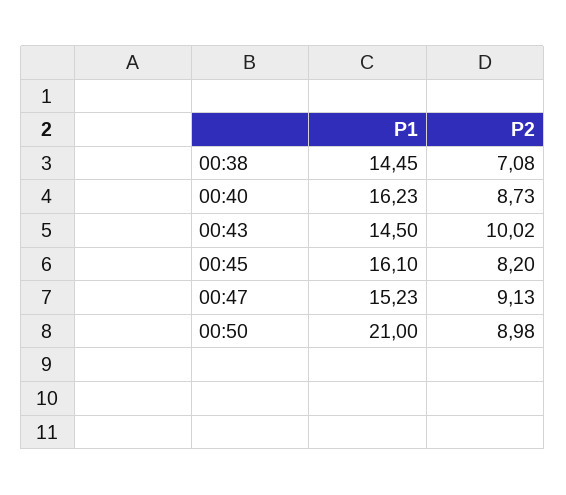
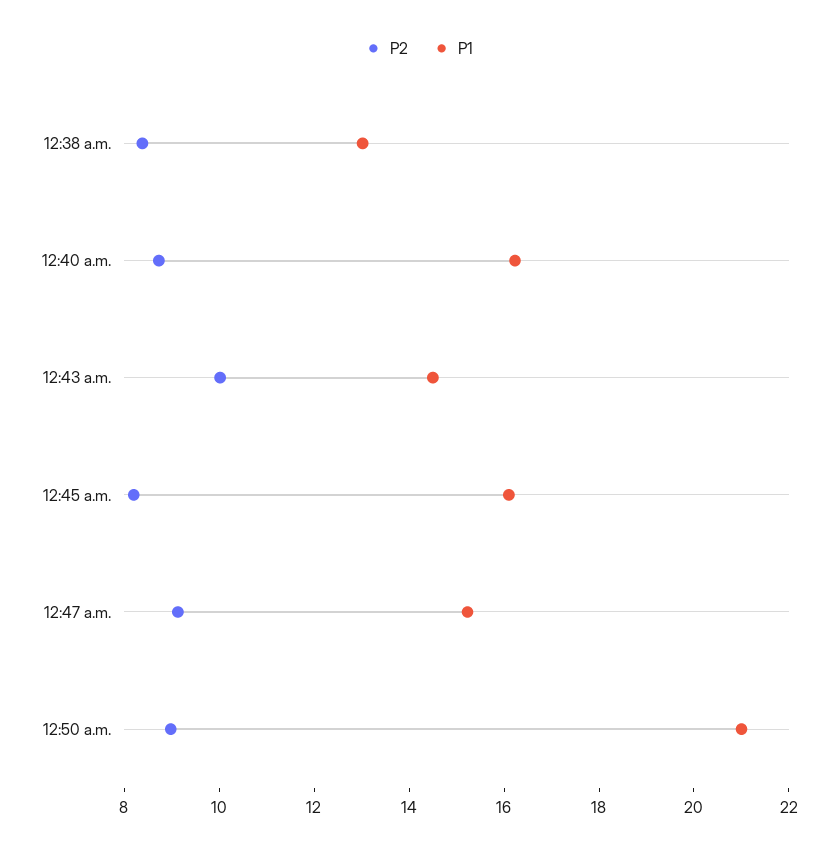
P1, 00:38: 14.45 -> 13
P2, 00:38: 7.08 -> 8.5

